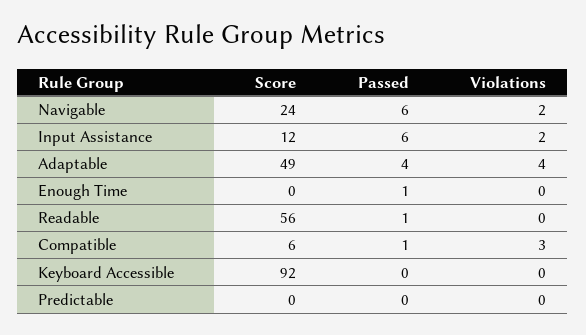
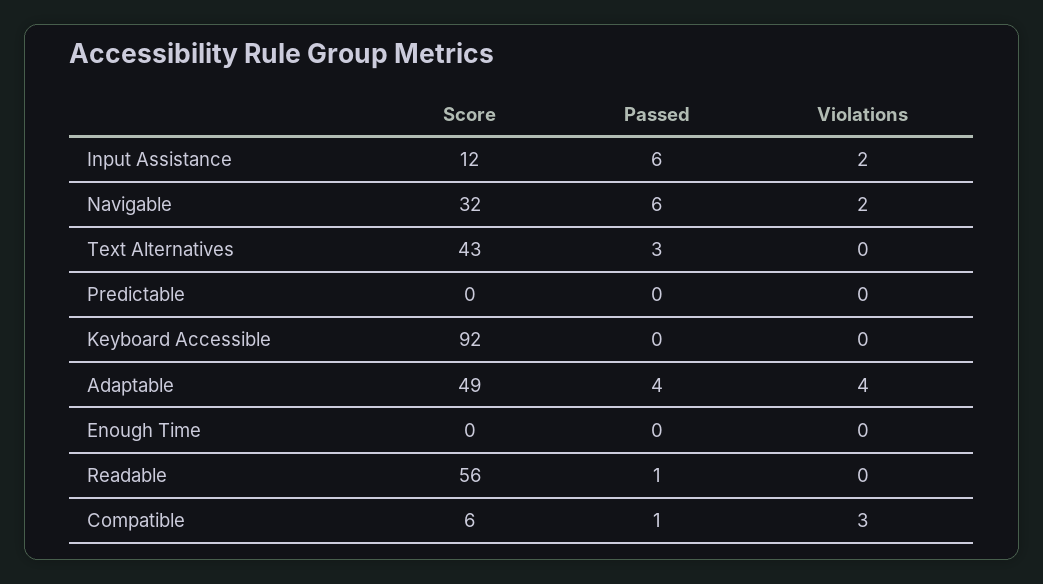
Score, Navigable: 24 -> 32
Passed, Enough Time: 1 -> 0
Score, Text Alternatives: none -> 43
Passed, Text Alternatives: none -> 3
Violations, Text Alternatives: none -> 0

